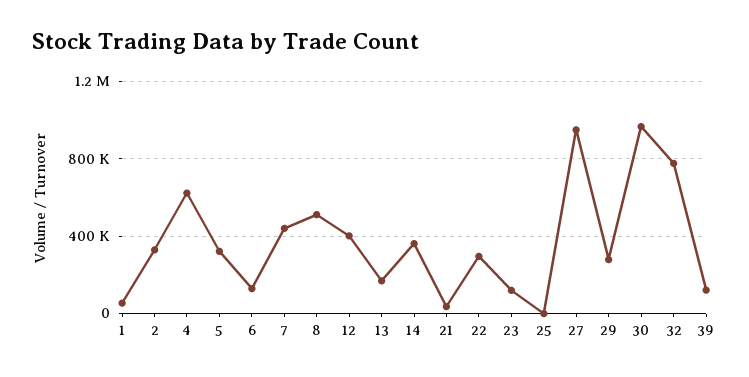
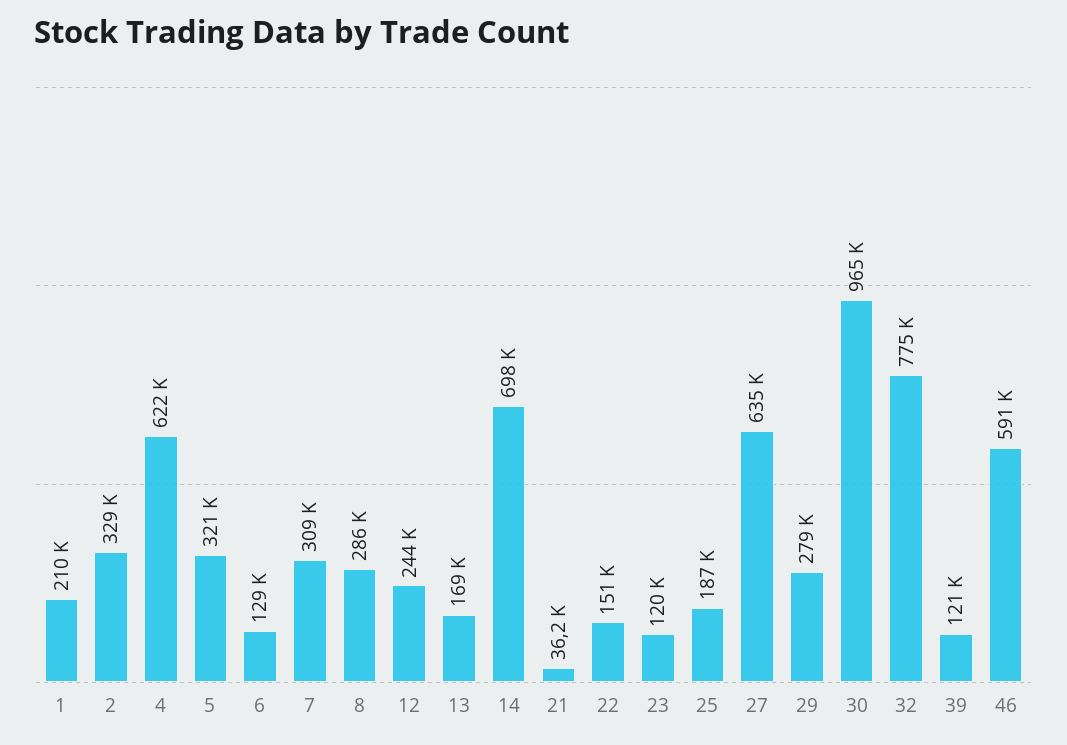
1: 50000 -> 210000
7: 450000 -> 309000
8: 500000 -> 286000
12: 400000 -> 244000
14: 350000 -> 698000
22: 300000 -> 151000
25: 0 -> 187000
27: 950000 -> 635000
46: none -> 591000

